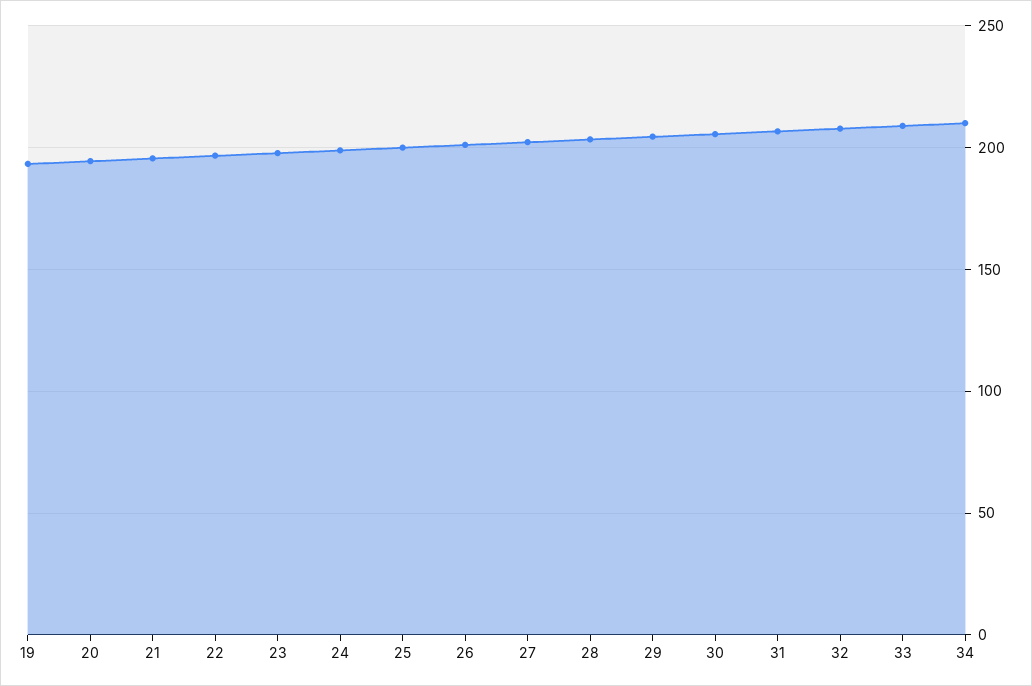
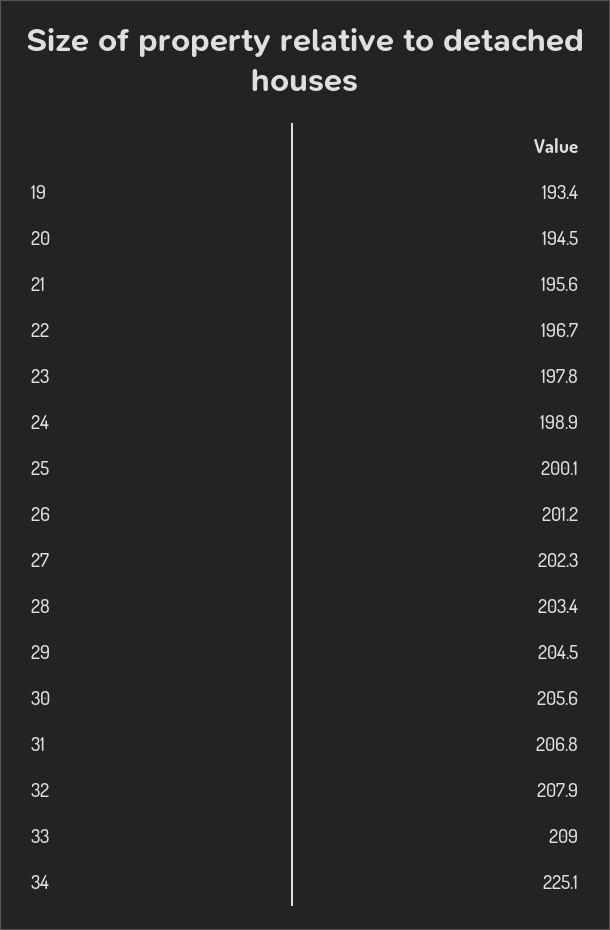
34: 210 -> 225.1

